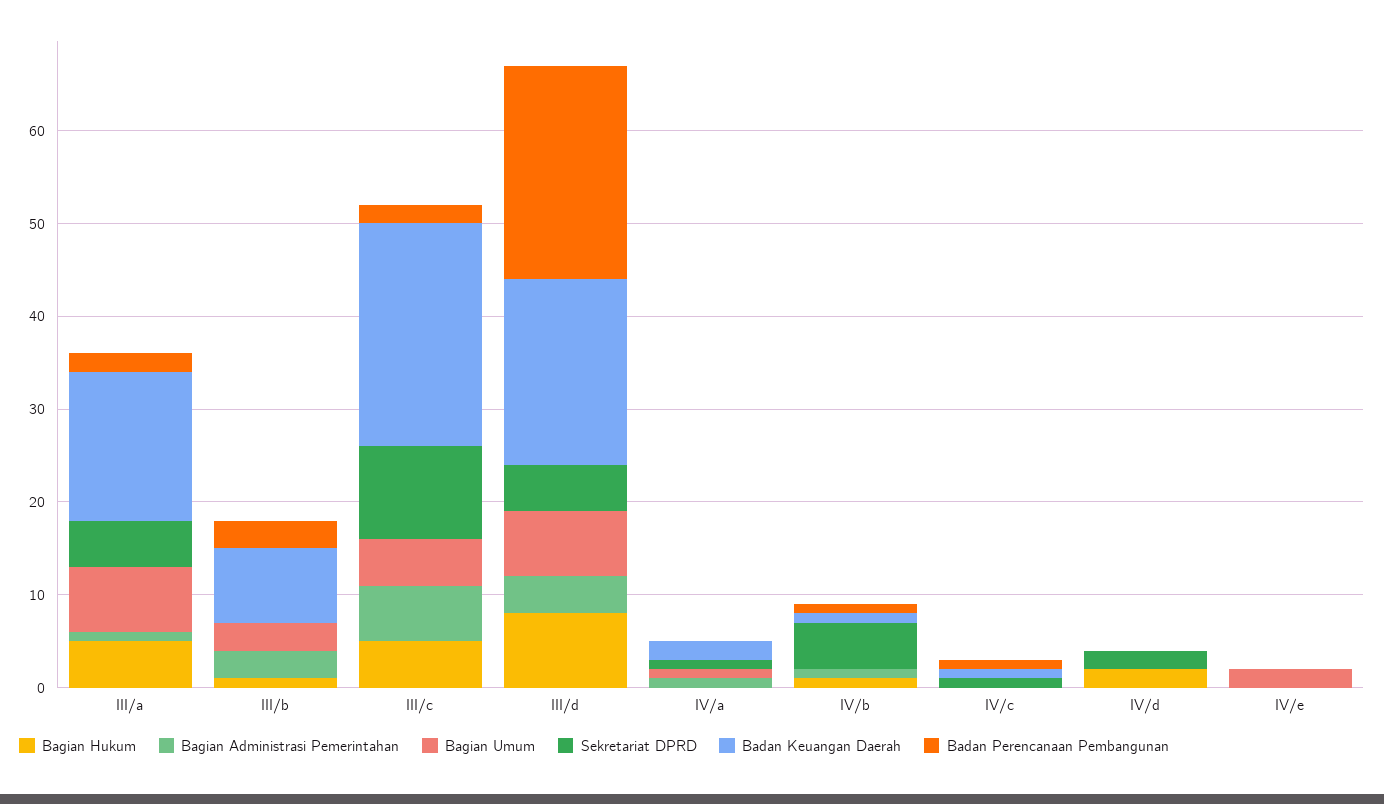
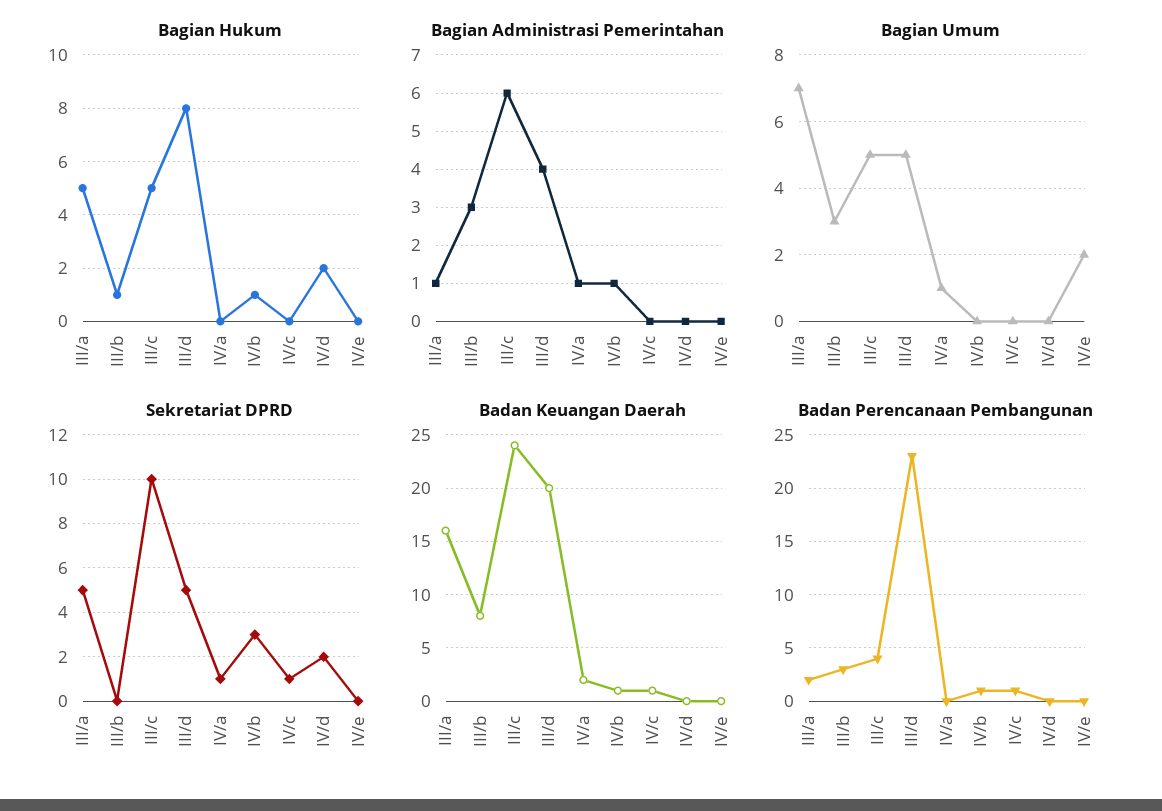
Badan Perencanaan Pembangunan, III/c: 2 -> 4
Bagian Umum, III/d: 7 -> 5
Sekretariat DPRD, IV/b: 5 -> 3

